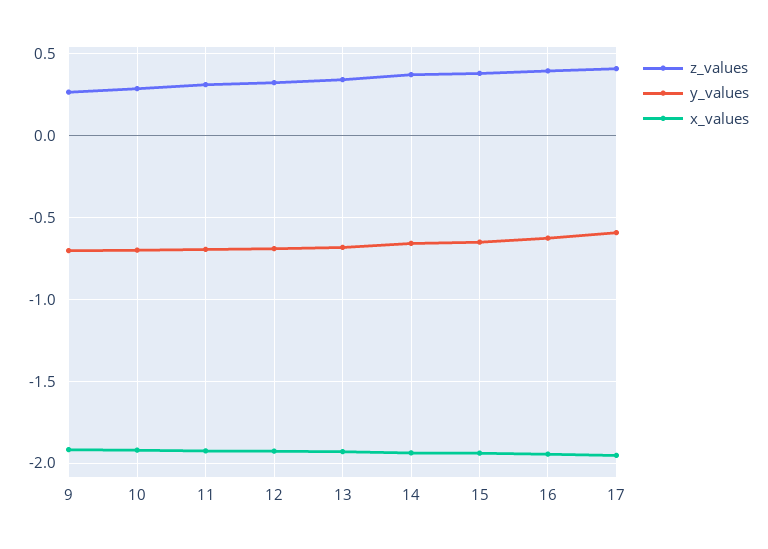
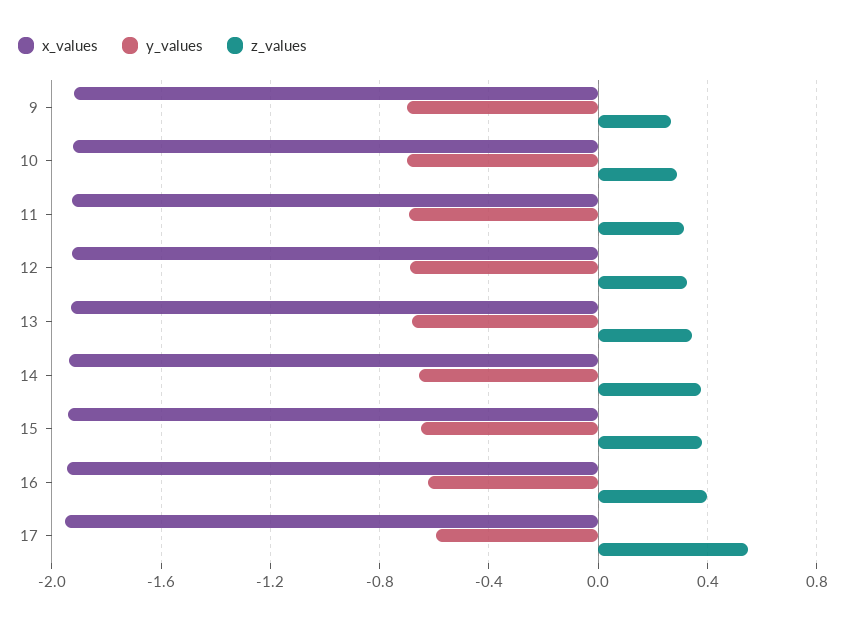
z_values, 17: 0.4 -> 0.55

